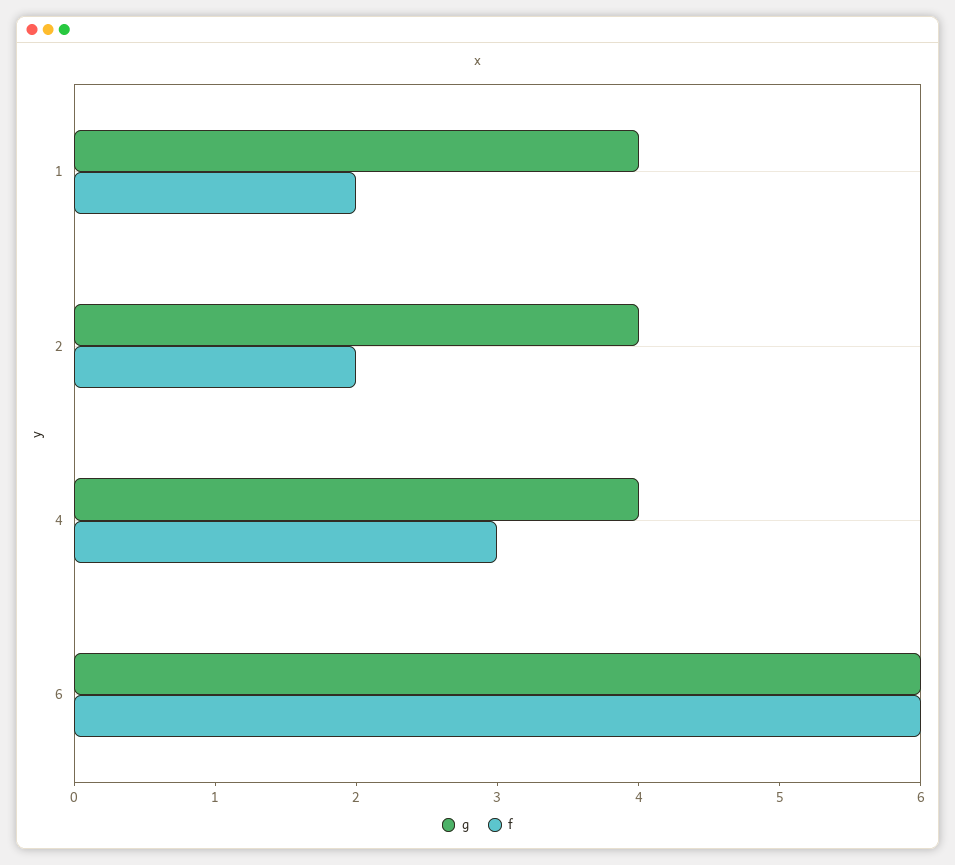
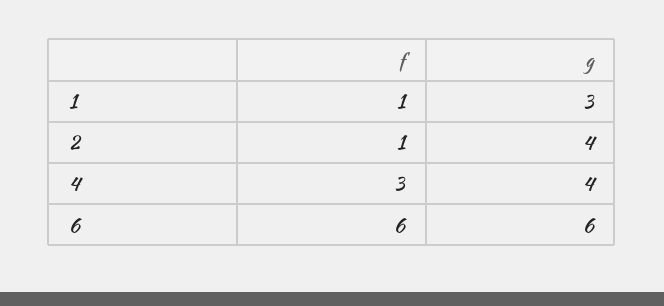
g, 1: 4 -> 3
f, 1: 2 -> 1
f, 2: 2 -> 1

